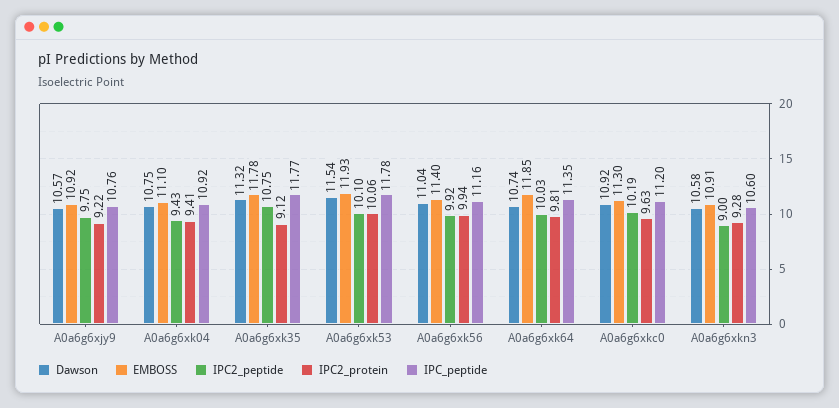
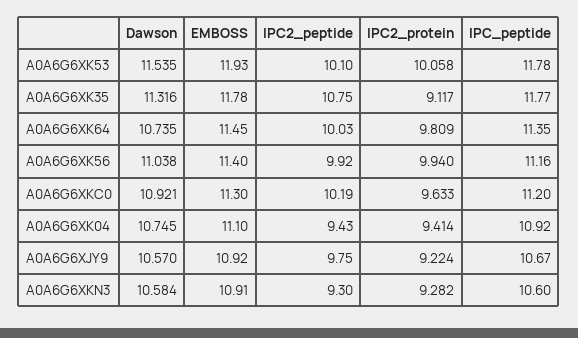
IPC_peptide, A0a6g6xjy9: 10.76 -> 10.67
EMBOSS, A0a6g6xk64: 11.85 -> 11.45
IPC2_peptide, A0a6g6xkn3: 9 -> 9.3

